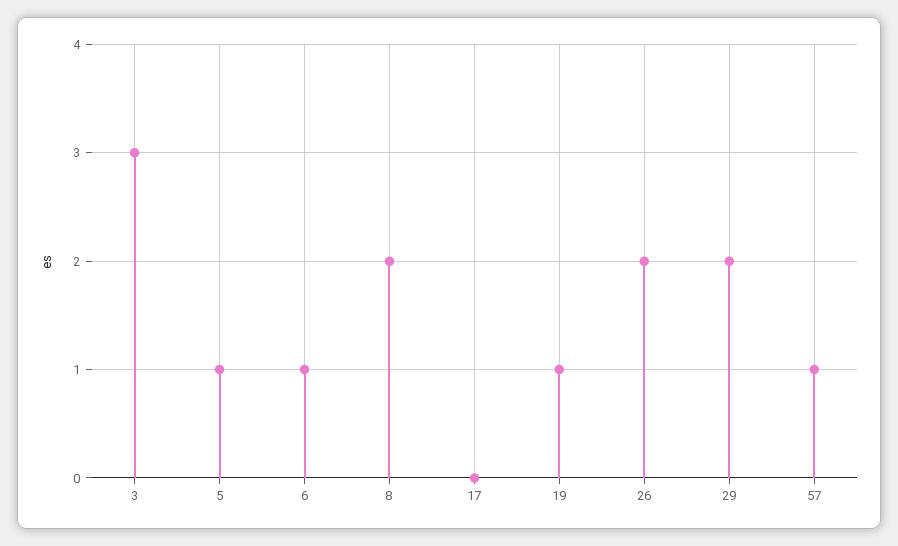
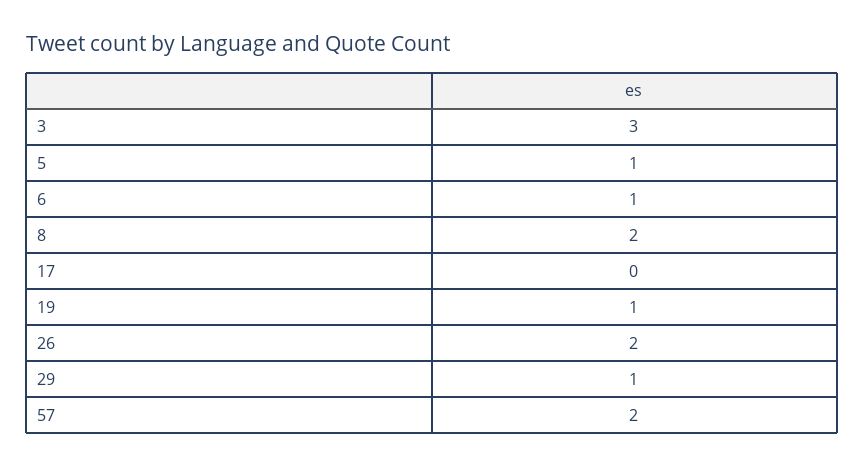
29: 2 -> 1
57: 1 -> 2

